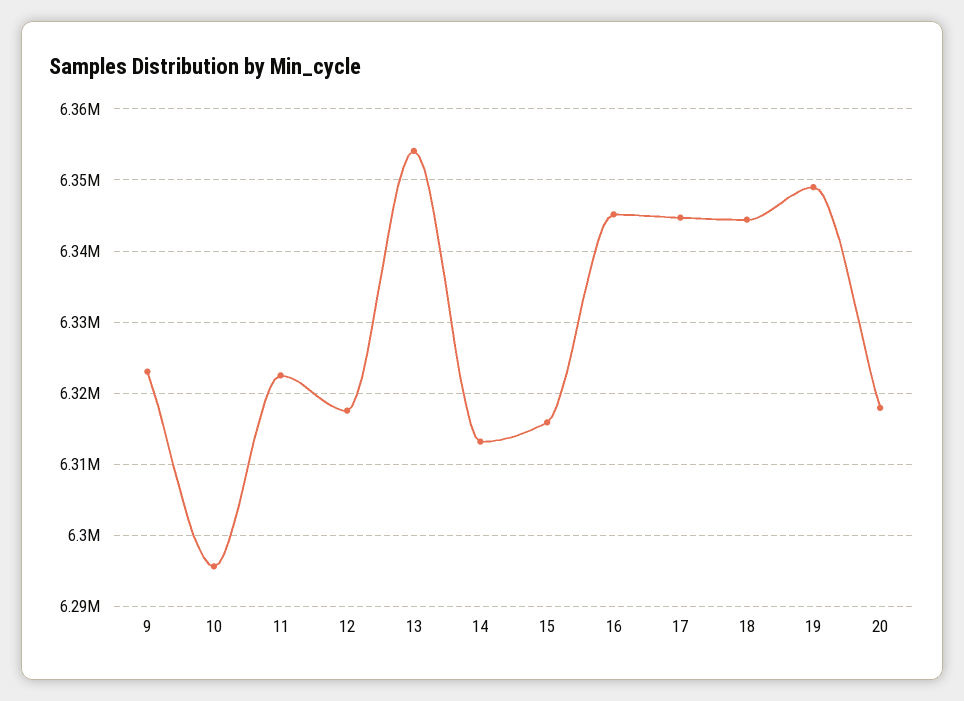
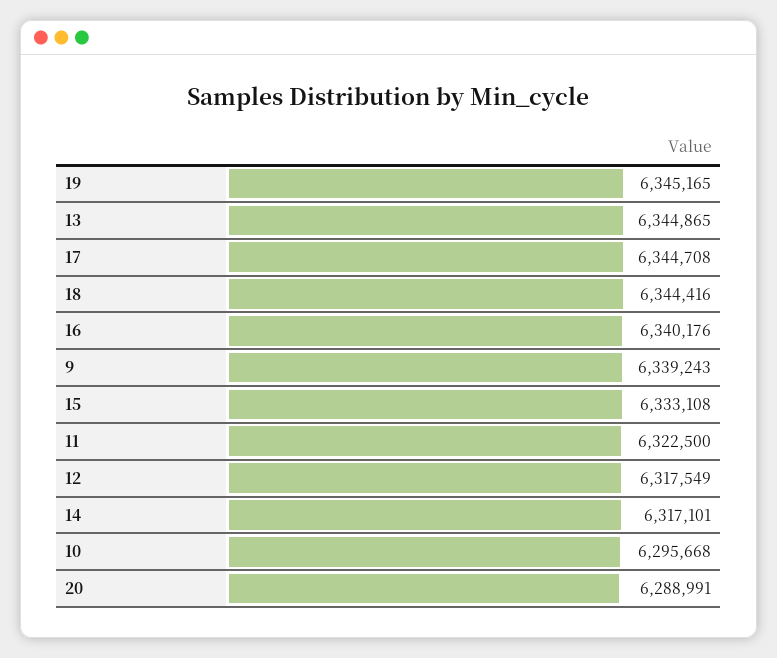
9: 6323000 -> 6339243
13: 6354000 -> 6344865
14: 6313000 -> 6317101
15: 6316000 -> 6333108
16: 6345000 -> 6340176
19: 6349000 -> 6345165
20: 6318000 -> 6288991

